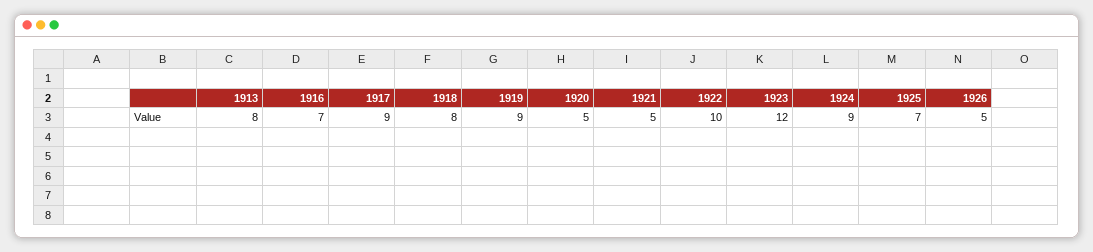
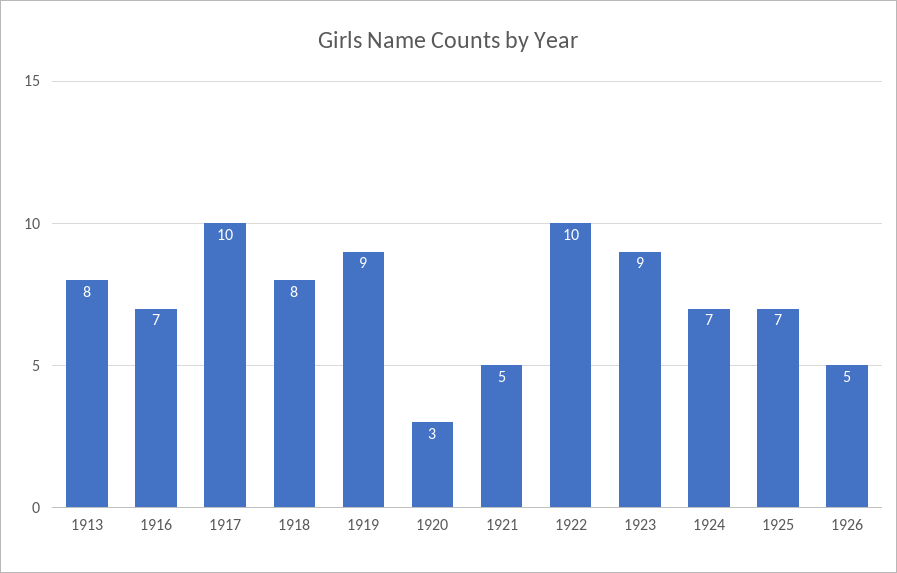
1917: 9 -> 10
1920: 5 -> 3
1923: 12 -> 9
1924: 9 -> 7

